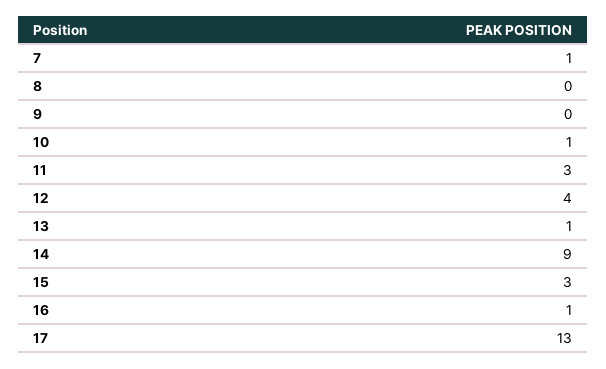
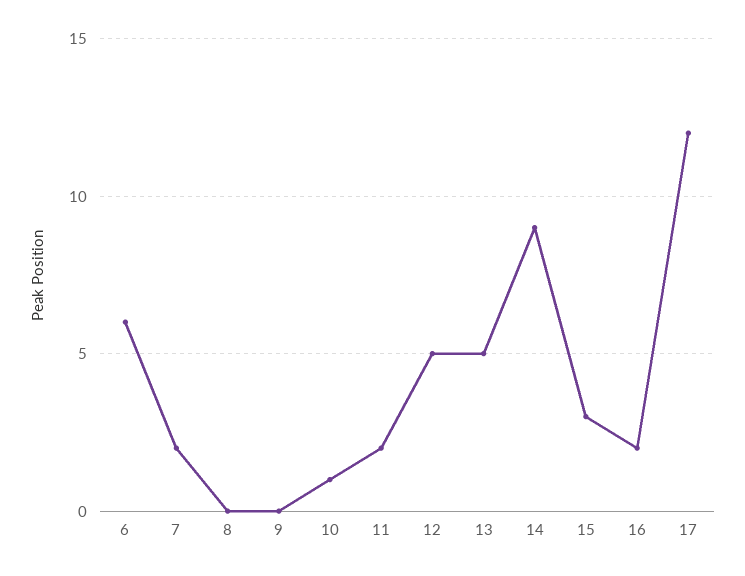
7: 1 -> 2
11: 3 -> 2
12: 4 -> 5
13: 1 -> 5
16: 1 -> 2
17: 13 -> 12
6: none -> 6

